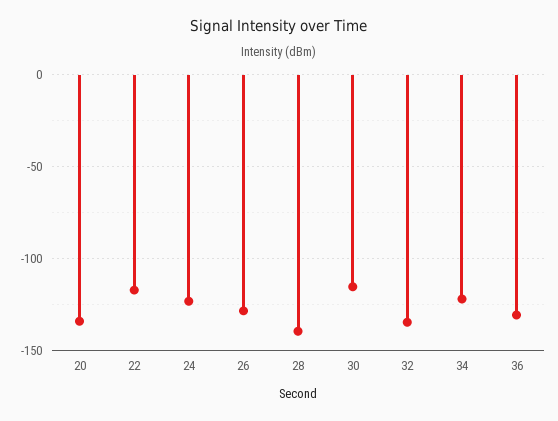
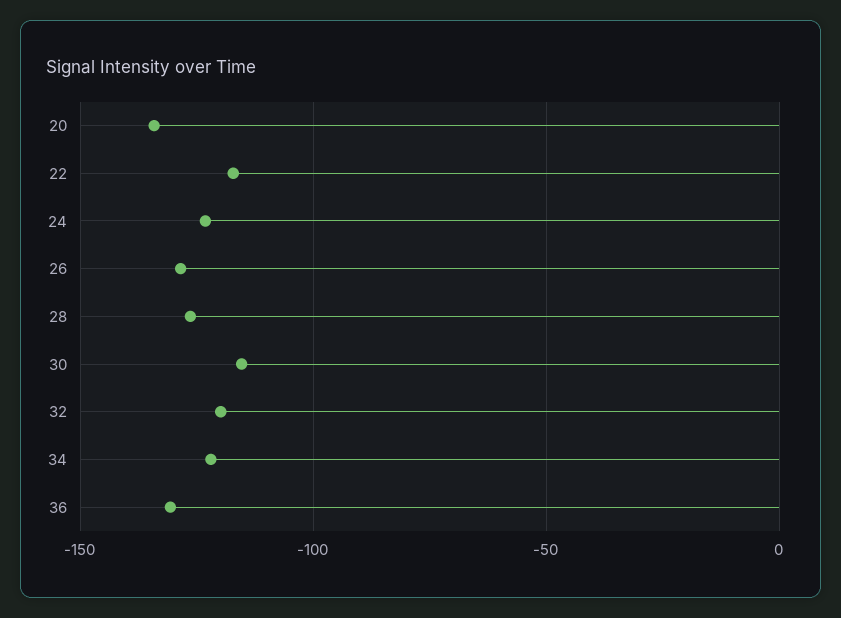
28: -140 -> -125
32: -135 -> -120

